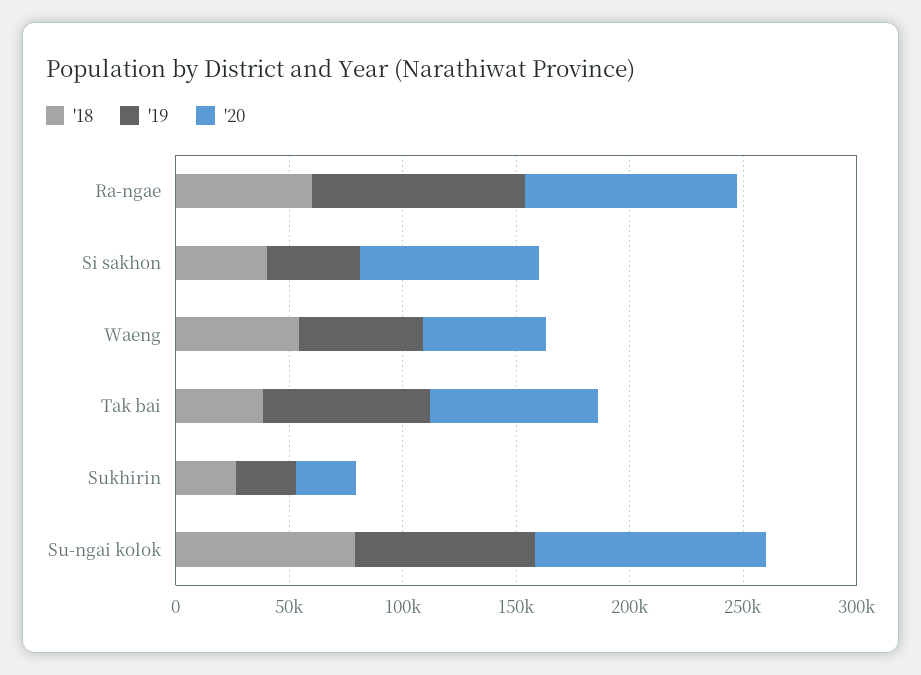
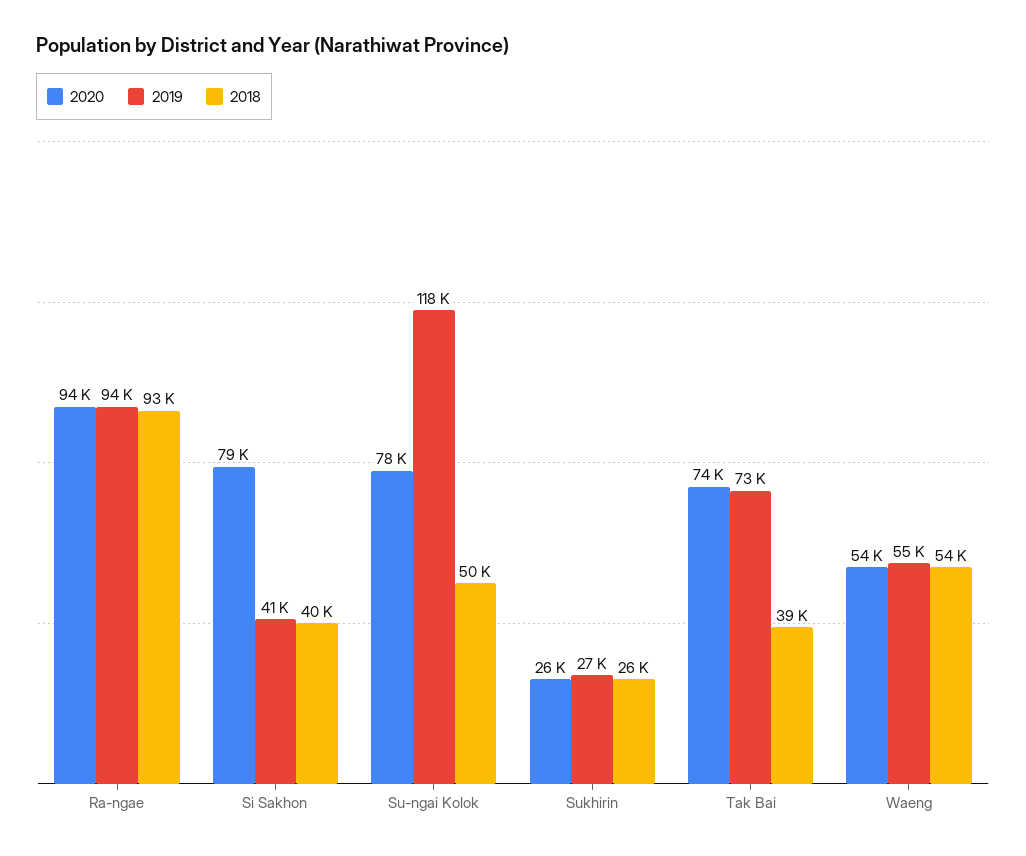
'18, Ra-ngae: 60000 -> 93000
'18, Su-ngai kolok: 80000 -> 50000
'19, Su-ngai kolok: 80000 -> 118000
'20, Su-ngai kolok: 100000 -> 78000

